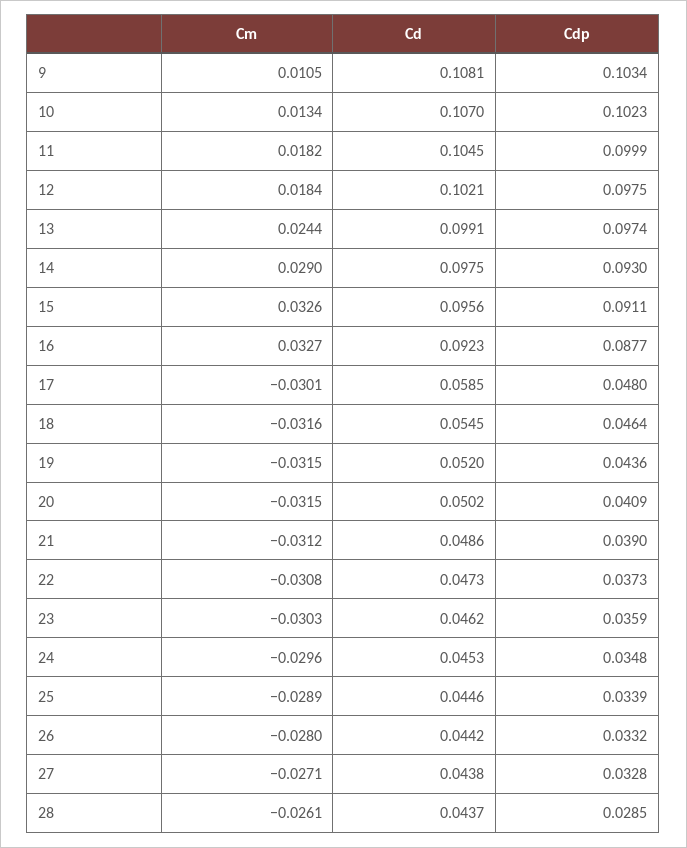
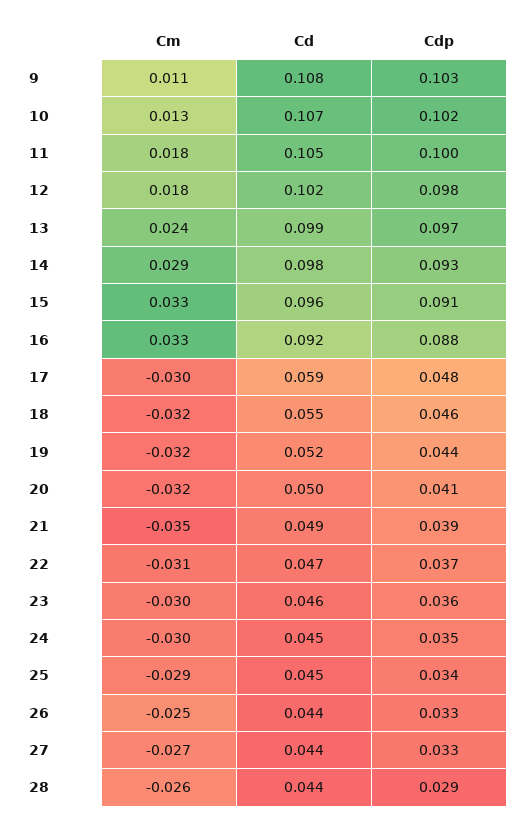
Cm, 21: -0.0312 -> -0.035
Cm, 26: -0.028 -> -0.025

